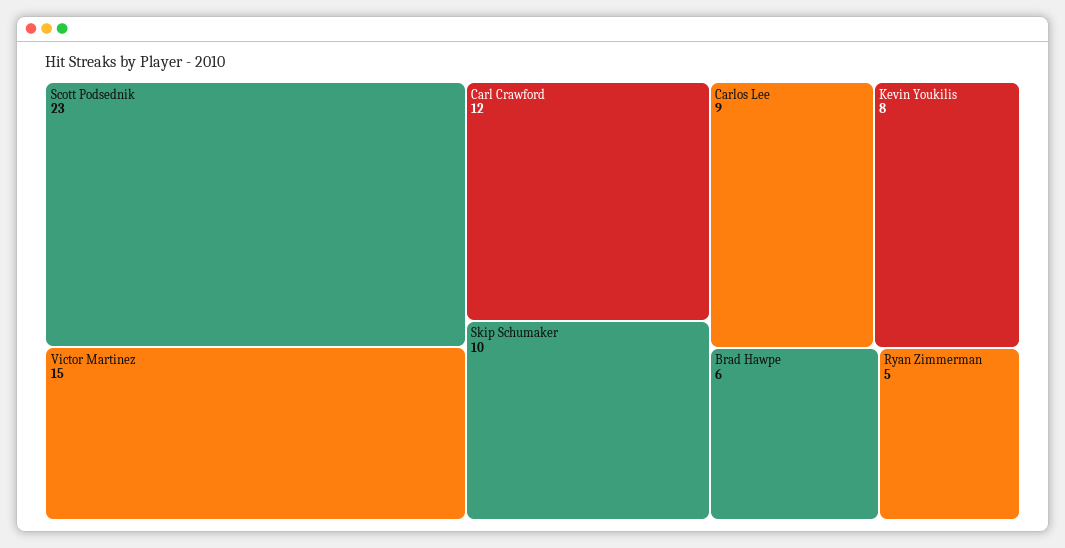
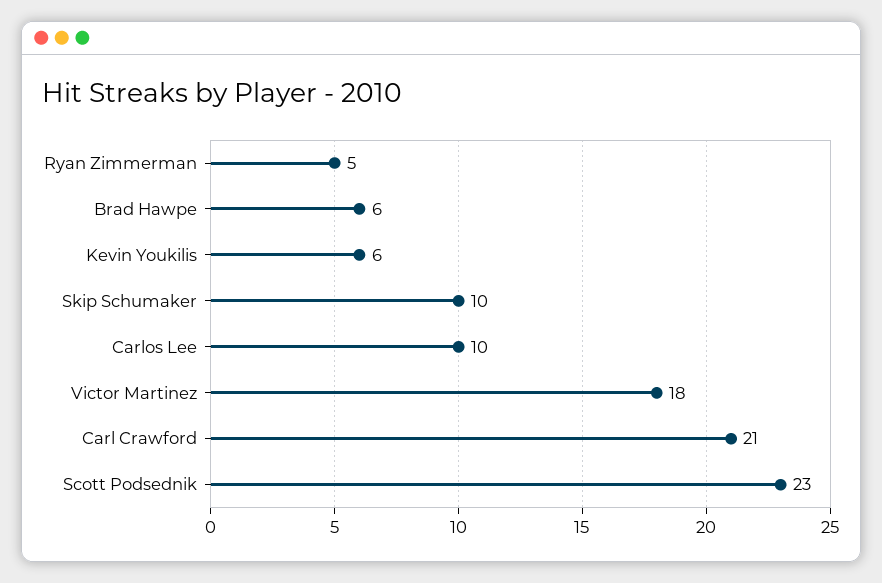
Victor Martinez: 15 -> 18
Carl Crawford: 12 -> 21
Carlos Lee: 9 -> 10
Kevin Youkilis: 8 -> 6

